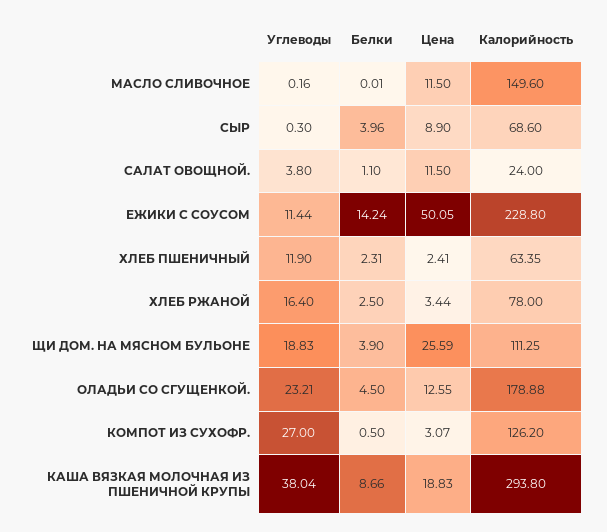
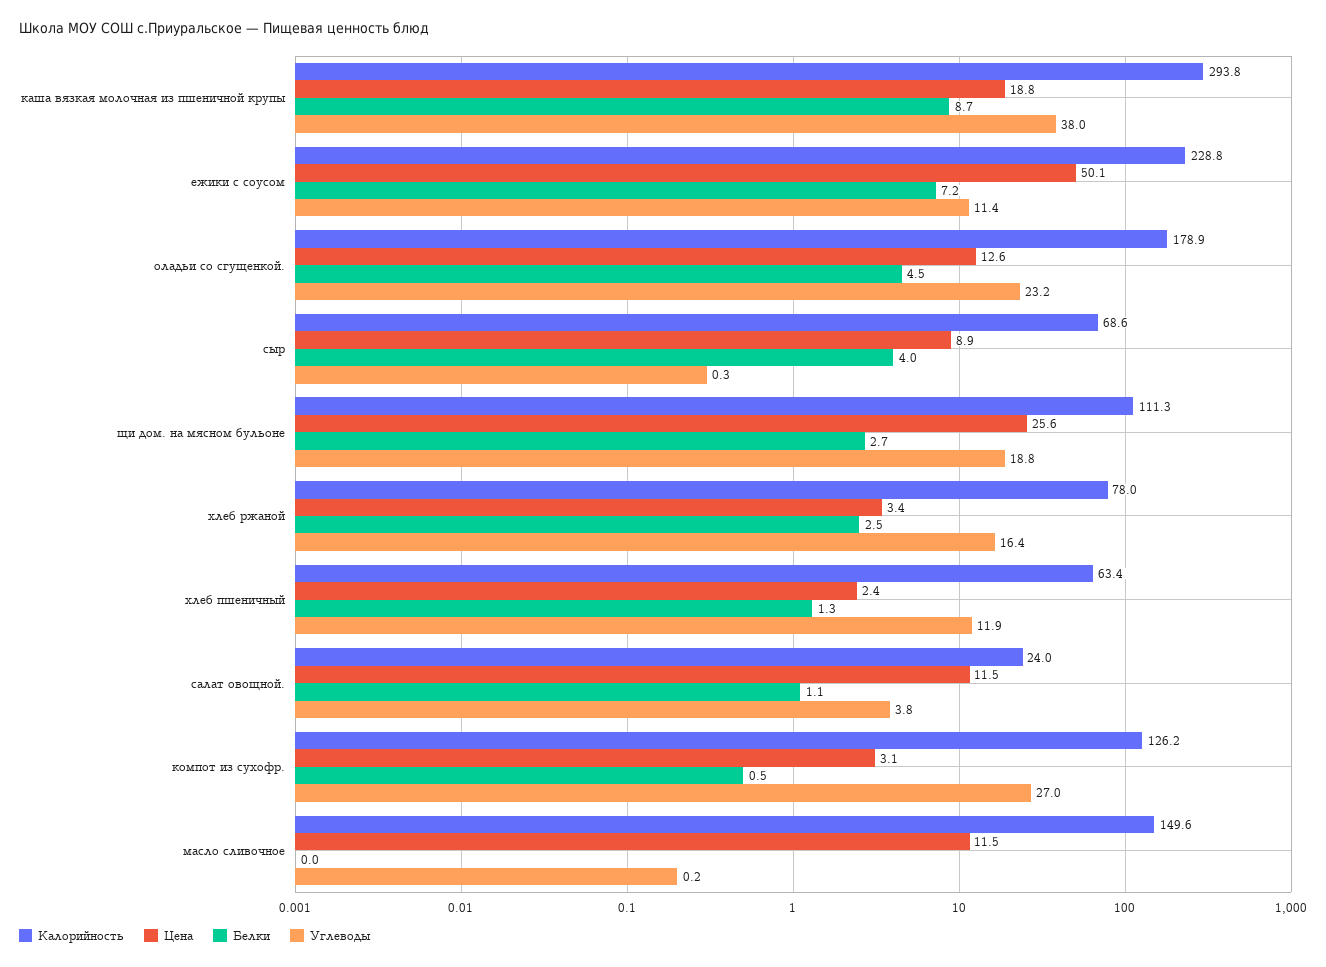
Белки, ЕЖИКИ С СОУСОМ: 14.24 -> 7.2
Белки, ХЛЕБ ПШЕНИЧНЫЙ: 2.31 -> 1.3
Белки, ЩИ ДОМ. НА МЯСНОМ БУЛЬОНЕ: 3.9 -> 2.7

